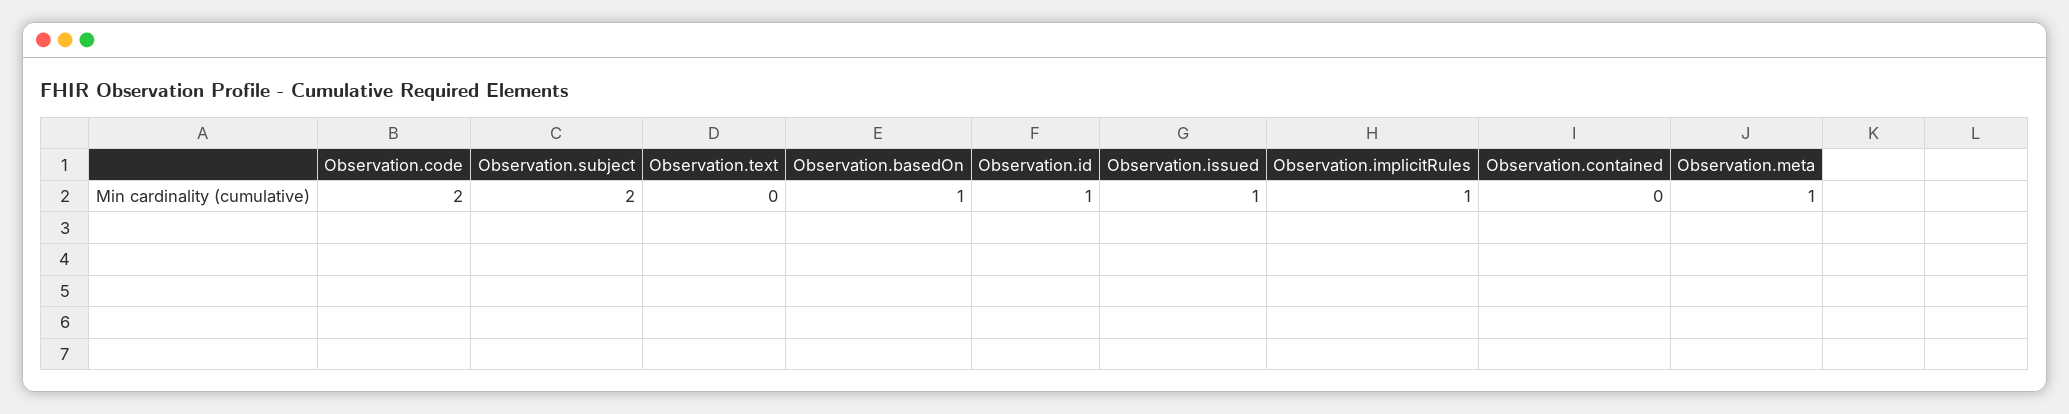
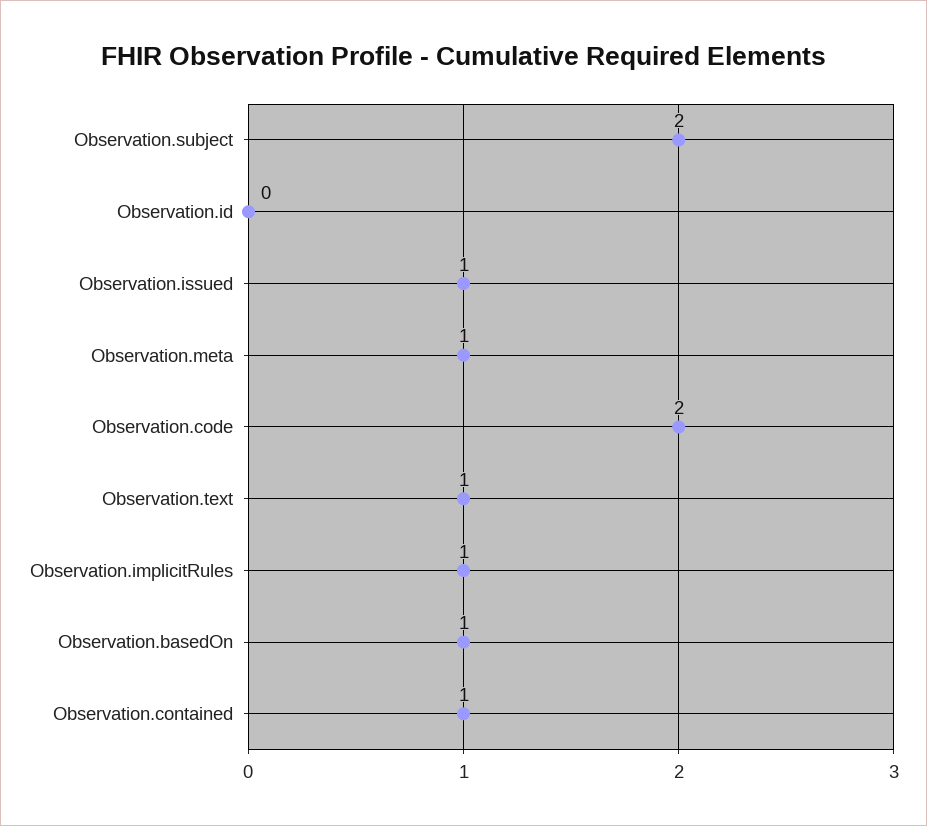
Observation.text: 0 -> 1
Observation.id: 1 -> 0
Observation.contained: 0 -> 1

